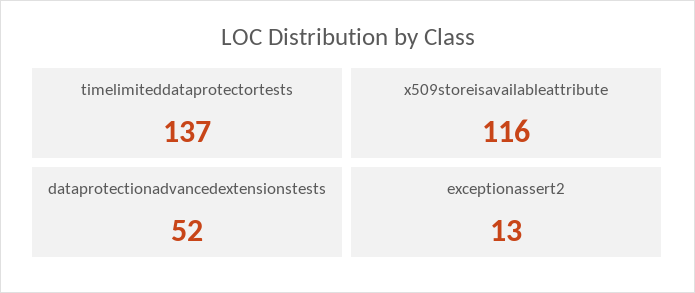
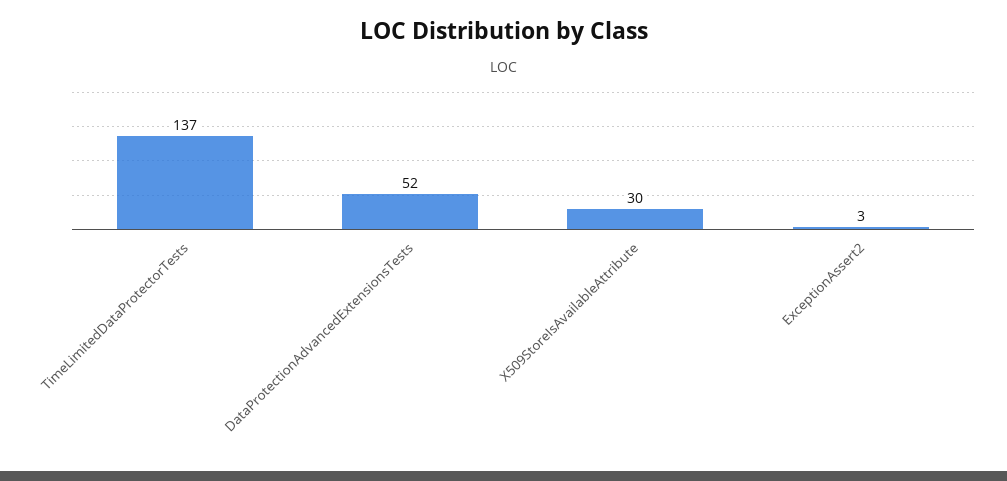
x509storeisavailableattribute: 116 -> 30
exceptionassert2: 13 -> 3

